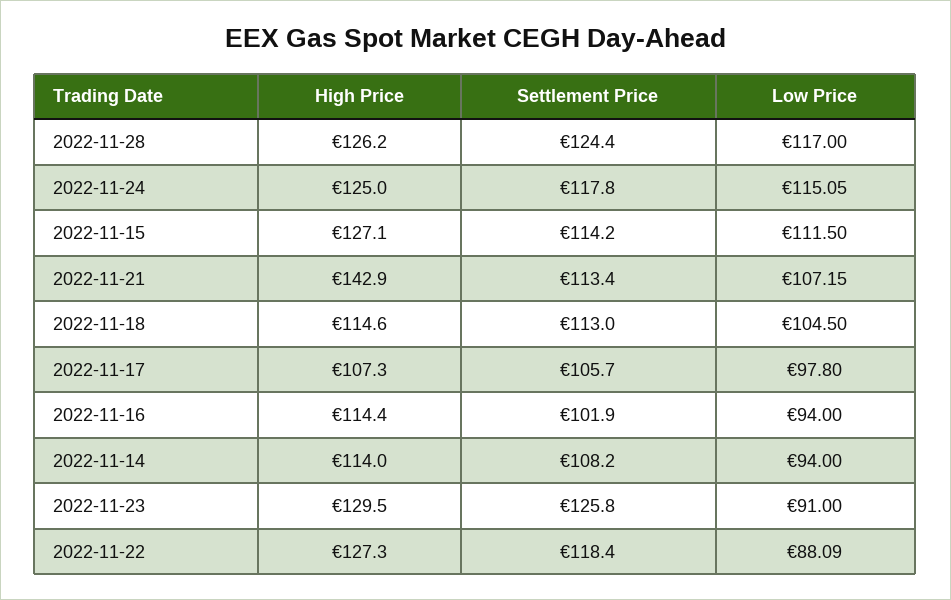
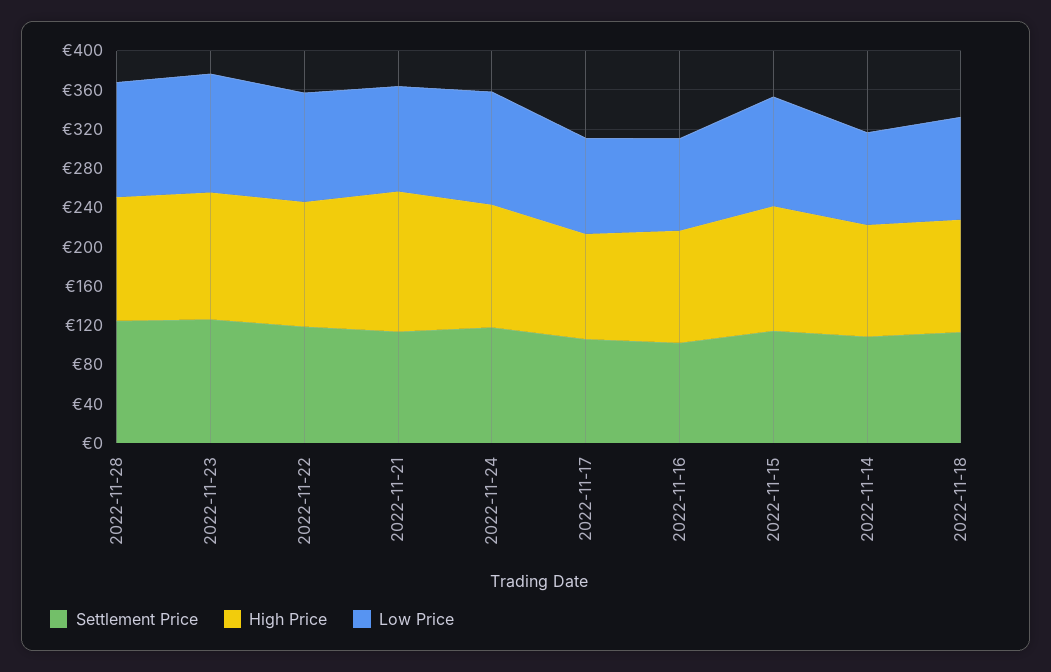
Low Price, 2022-11-23: 91 -> 120
Low Price, 2022-11-22: 88.09 -> 110

